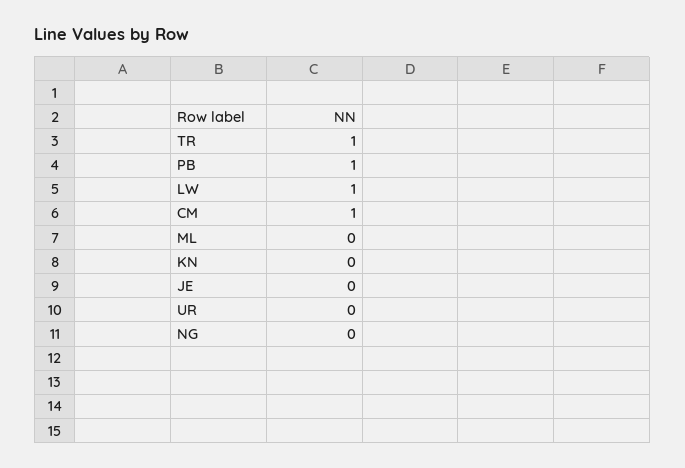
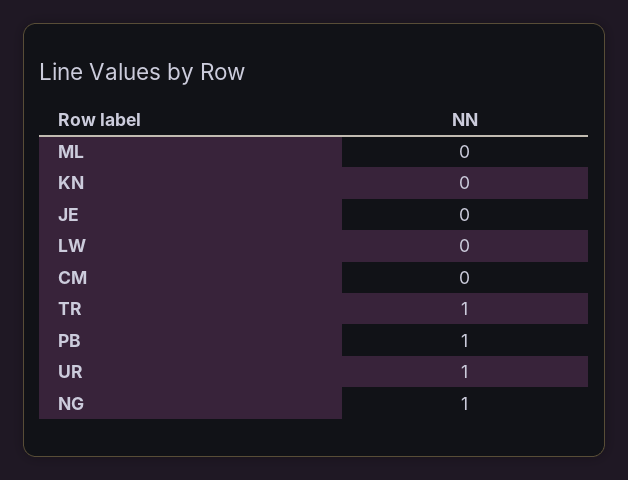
LW: 1 -> 0
CM: 1 -> 0
UR: 0 -> 1
NG: 0 -> 1

